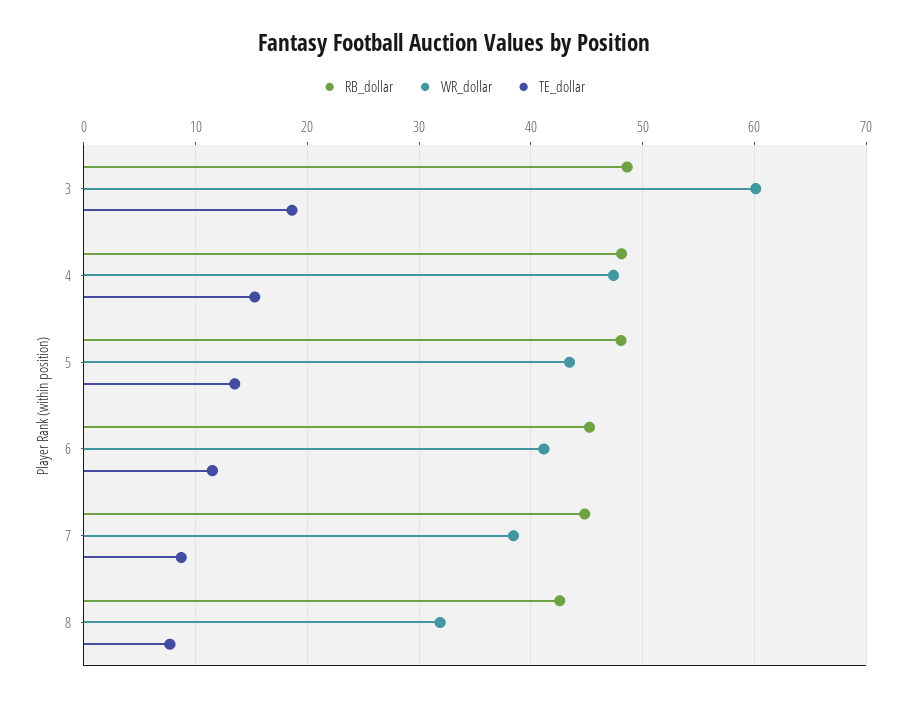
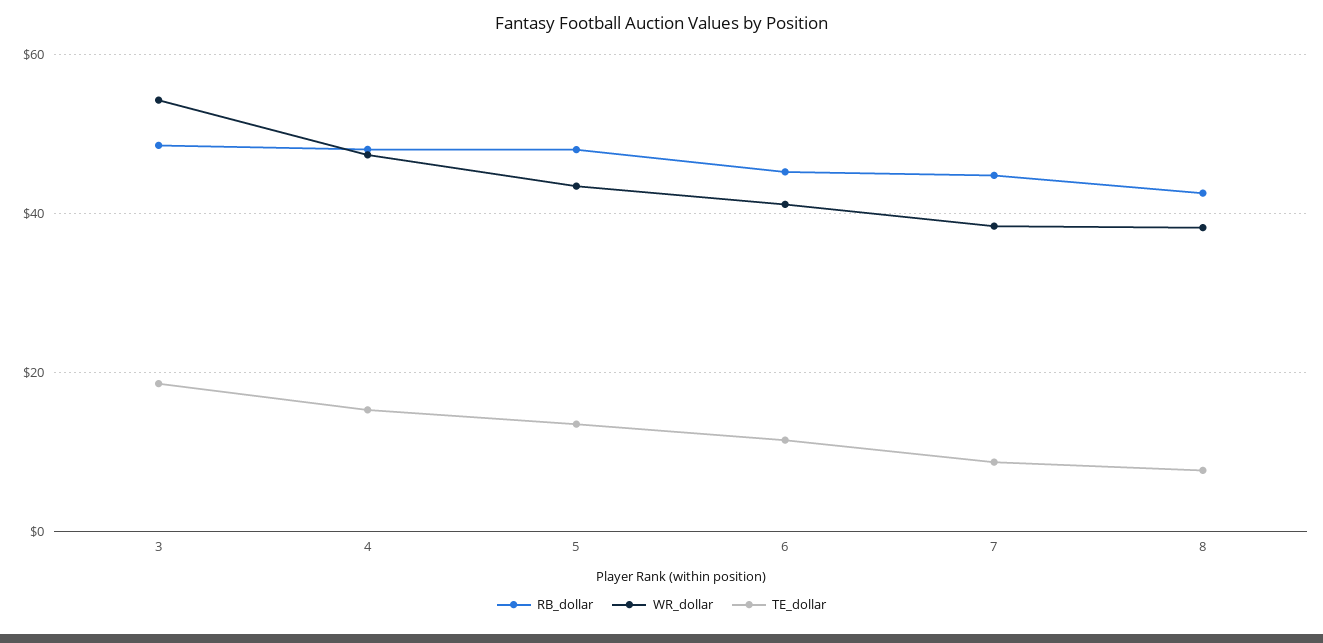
WR_dollar, 3: 60 -> 54
WR_dollar, 8: 32 -> 38

